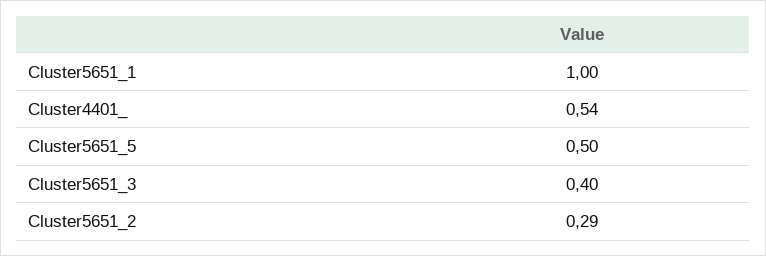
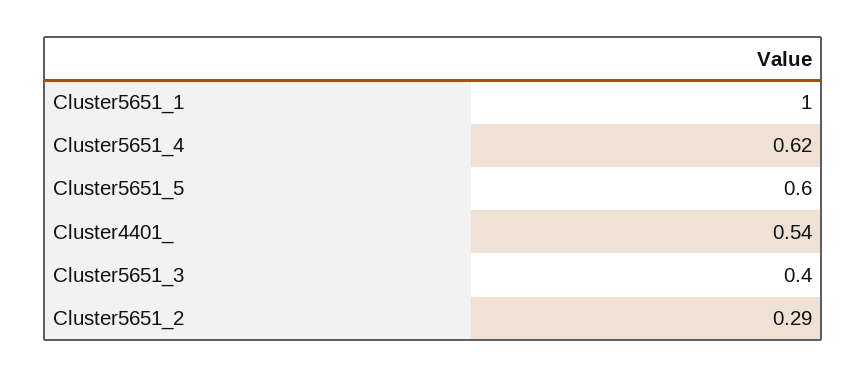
Cluster5651_5: 0.5 -> 0.6
Cluster5651_4: none -> 0.62

